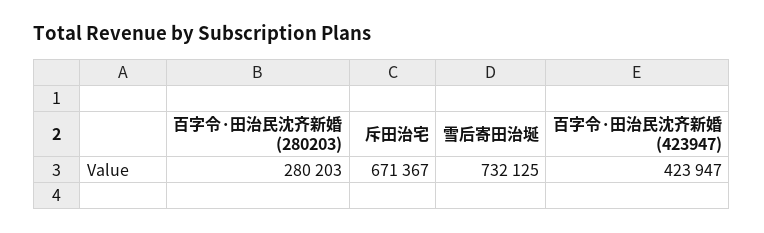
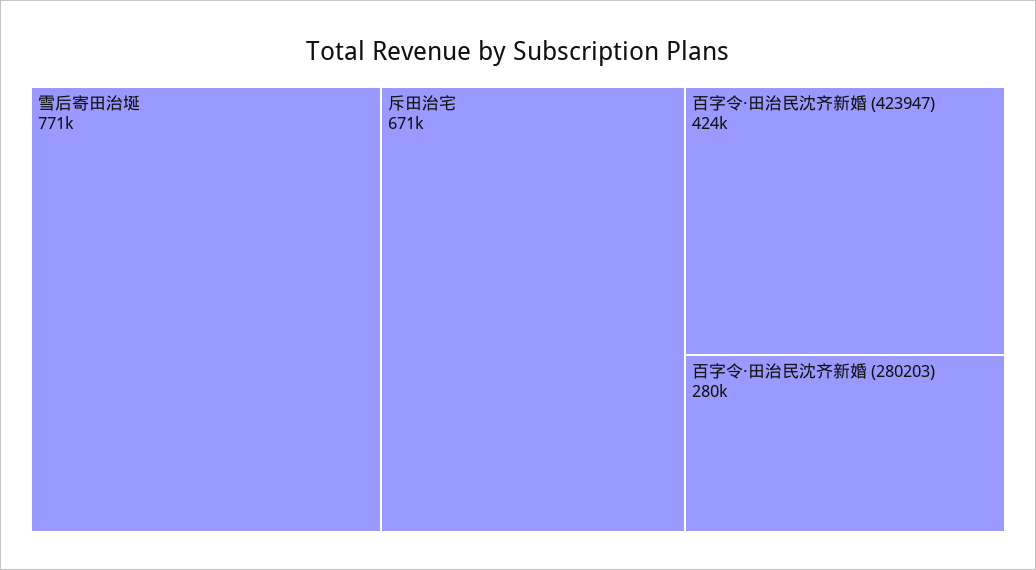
雪后寄田治埏: 732125 -> 771000

